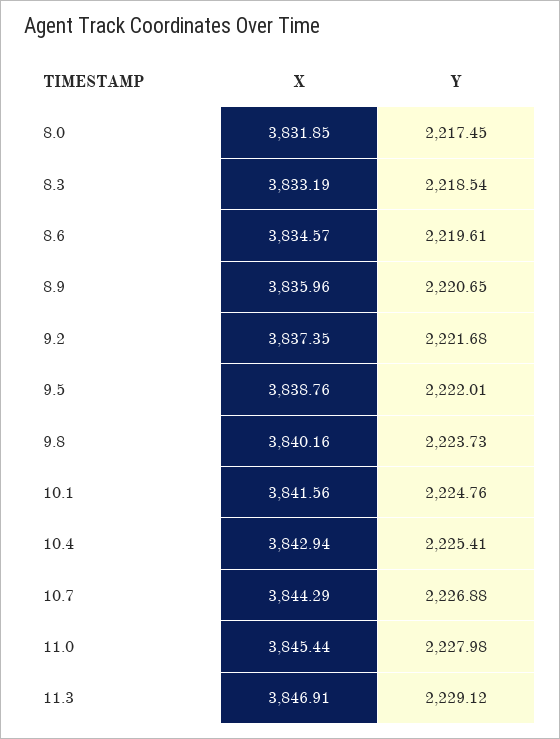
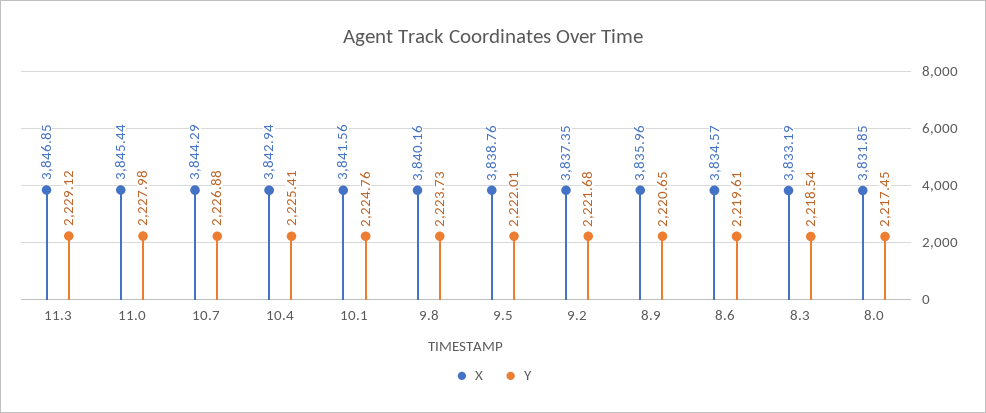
X, 11.3: 3846.91 -> 3846.85

